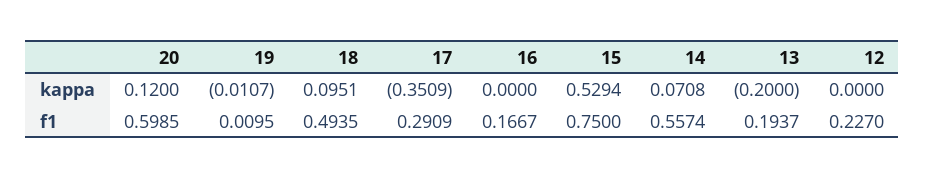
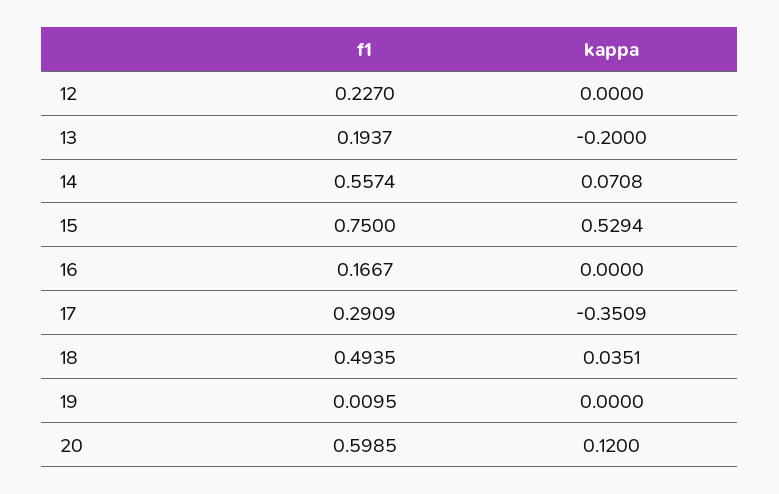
19, kappa: -0.0107 -> 0
18, kappa: 0.0951 -> 0.0351

